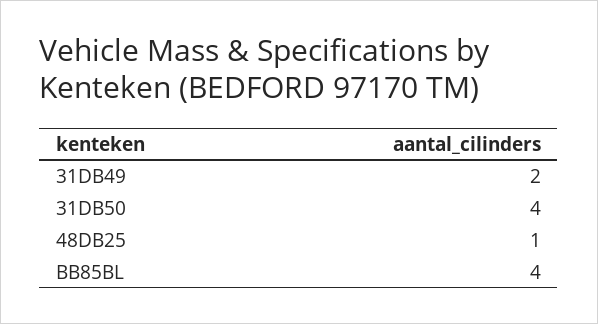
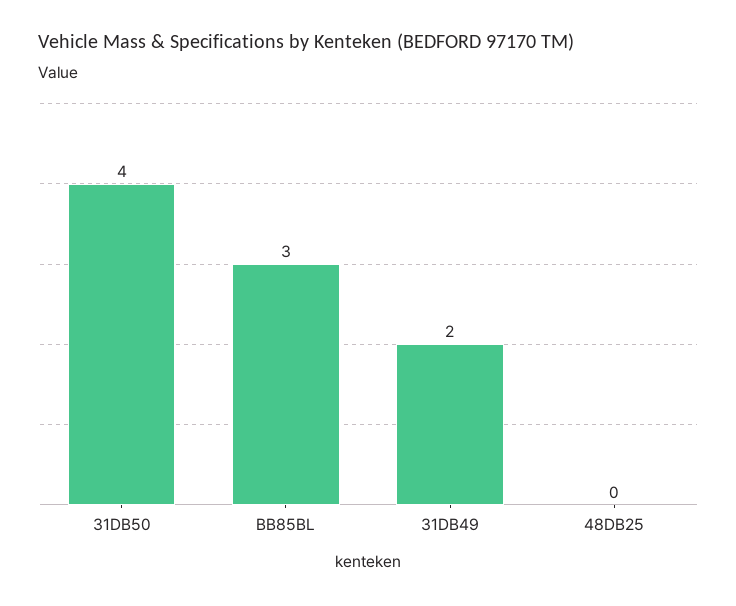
48DB25: 1 -> 0
BB85BL: 4 -> 3

